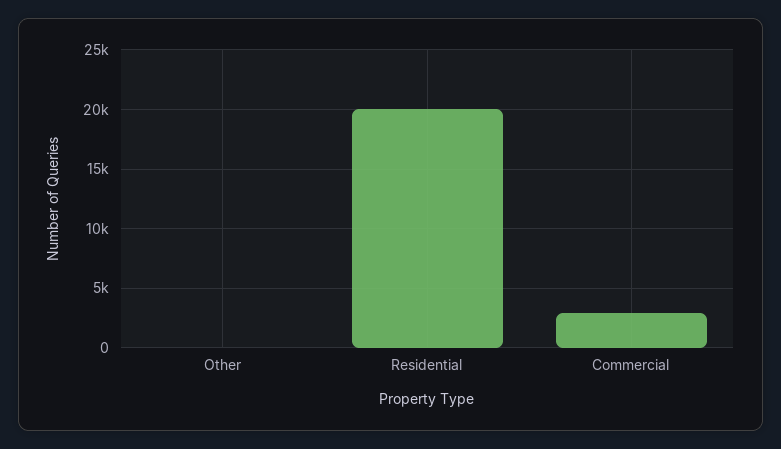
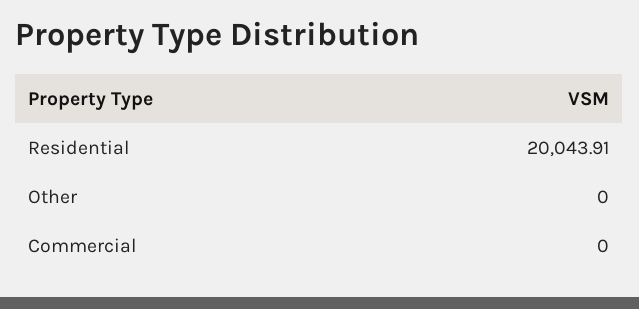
Commercial: 3000 -> 0

